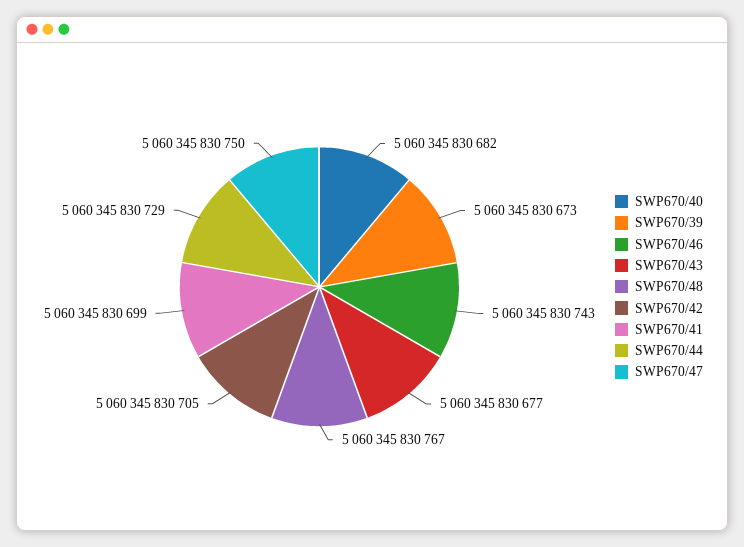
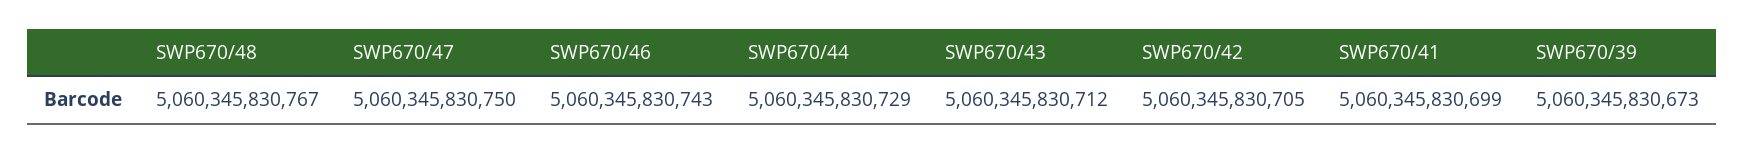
SWP670/40: 5060345830682 -> none
SWP670/43: 5060345830677 -> 5060345830712

